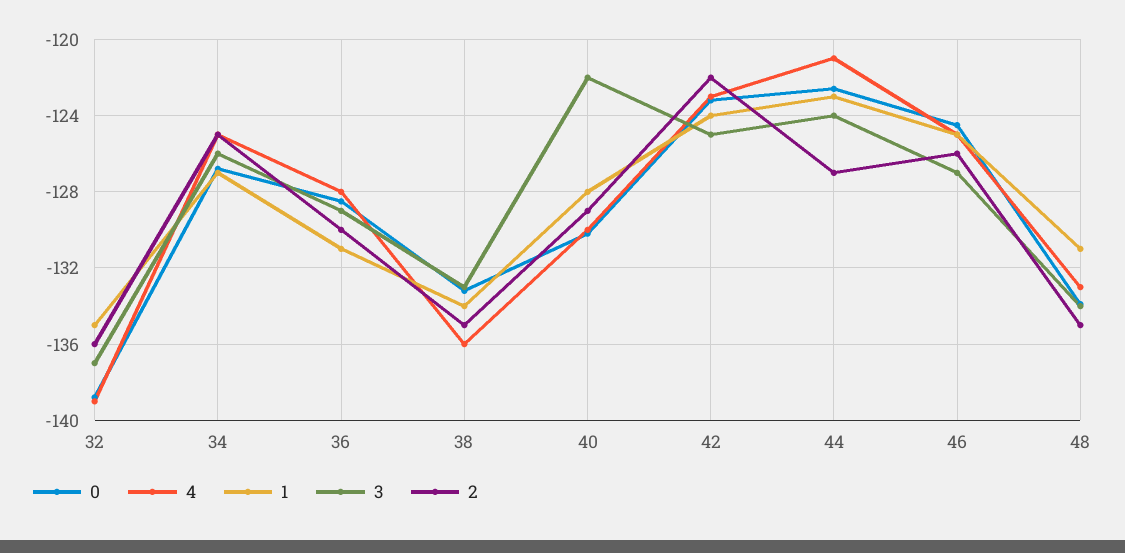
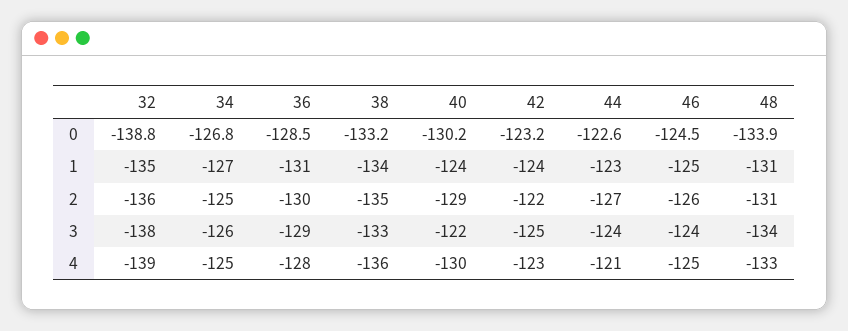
3, 32: -137 -> -138
1, 40: -128 -> -124
3, 46: -127 -> -124
2, 48: -135 -> -131

